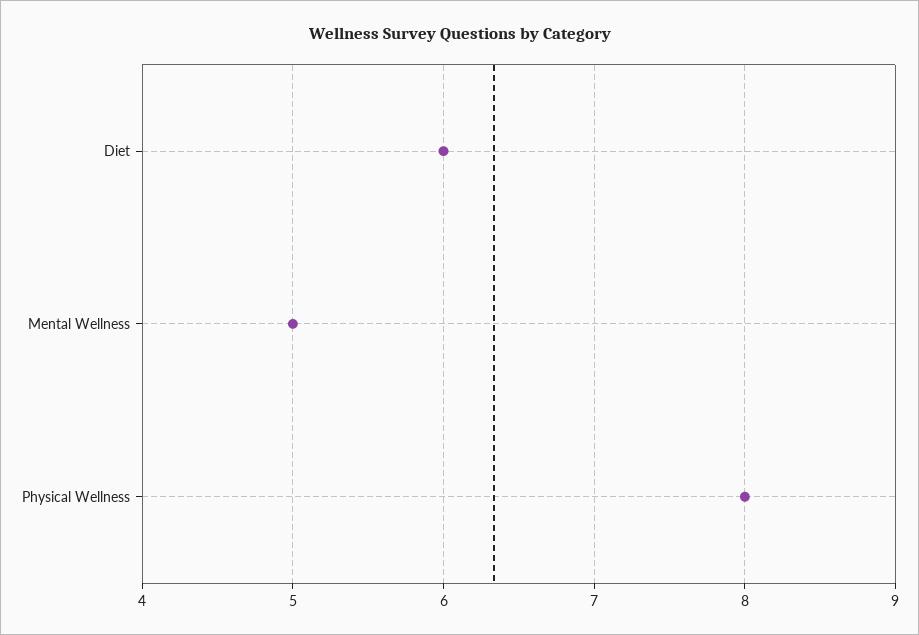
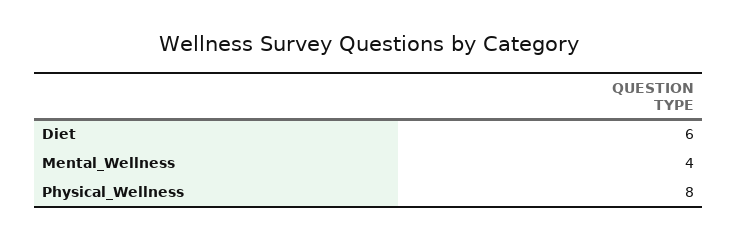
Mental Wellness: 5 -> 4

